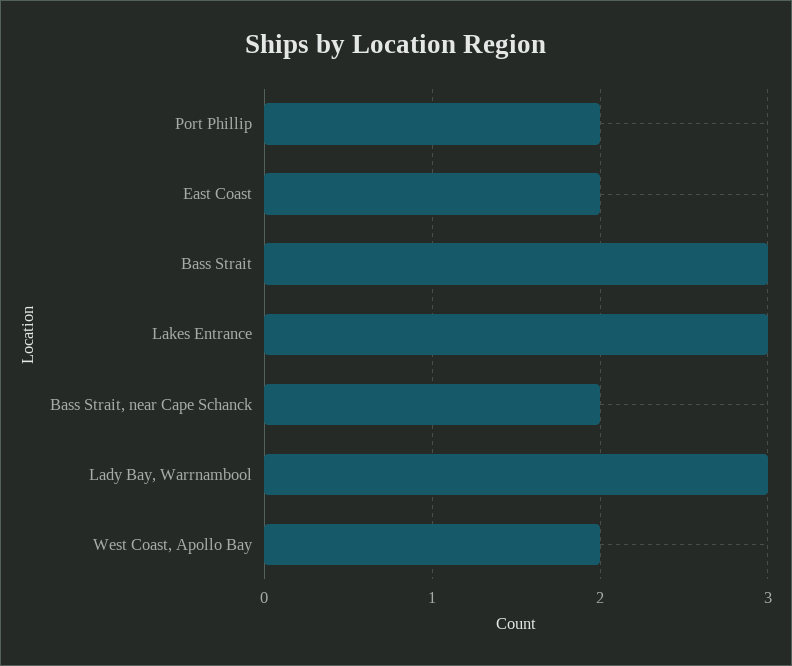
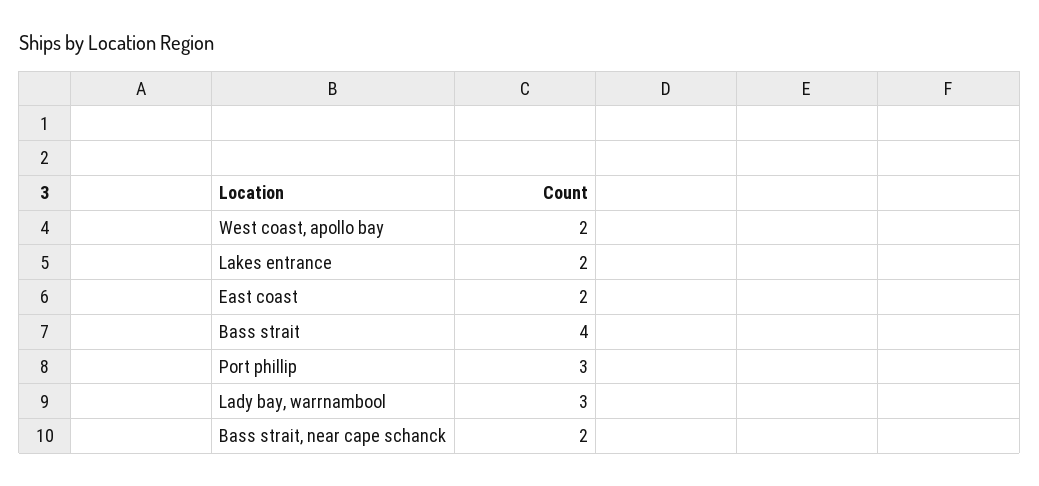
Port Phillip: 2 -> 3
Bass Strait: 3 -> 4
Lakes Entrance: 3 -> 2

